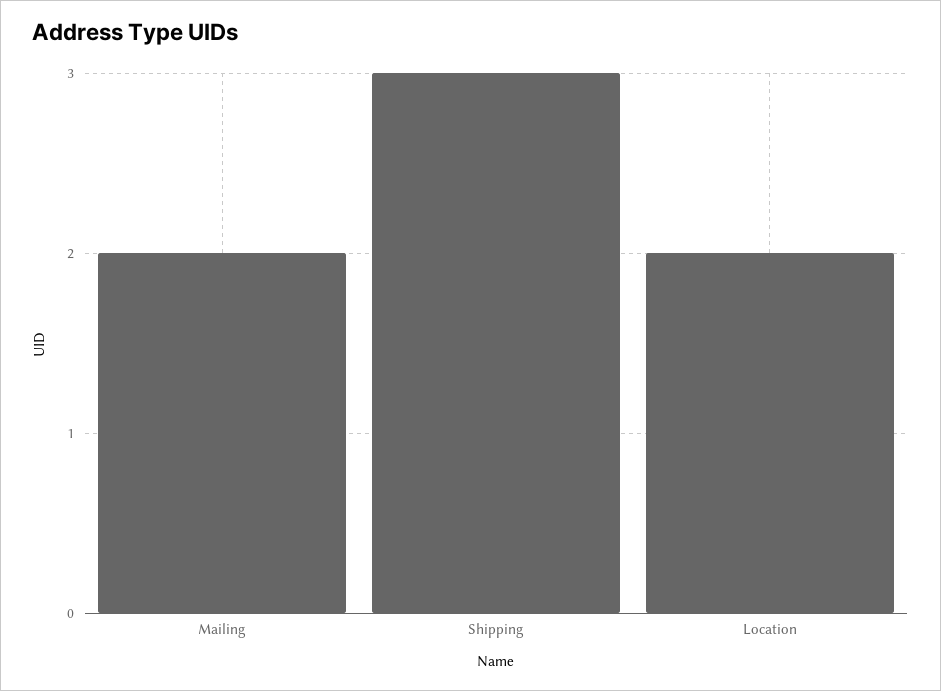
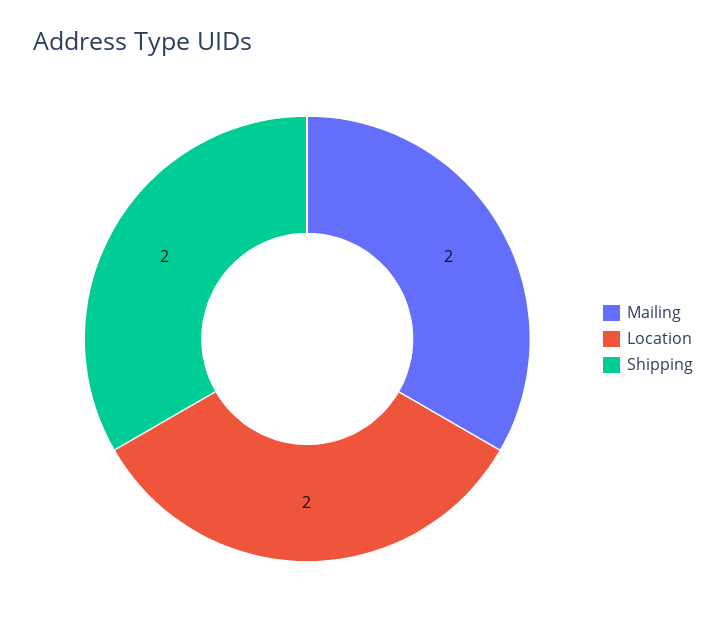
Shipping: 3 -> 2

